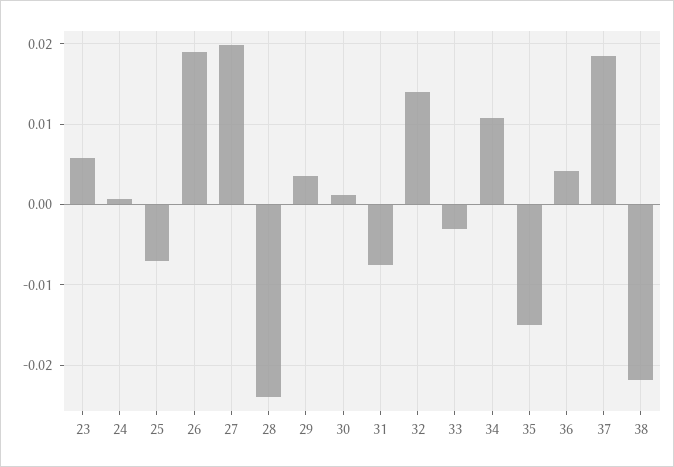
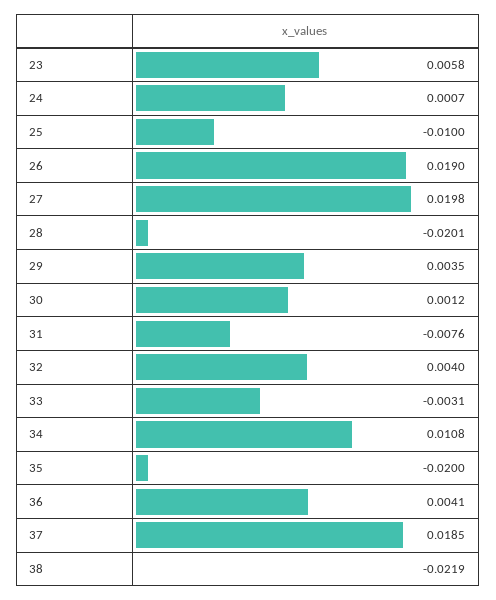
25: -0.007 -> -0.01
28: -0.024 -> -0.0201
32: 0.014 -> 0.004
35: -0.015 -> -0.02

